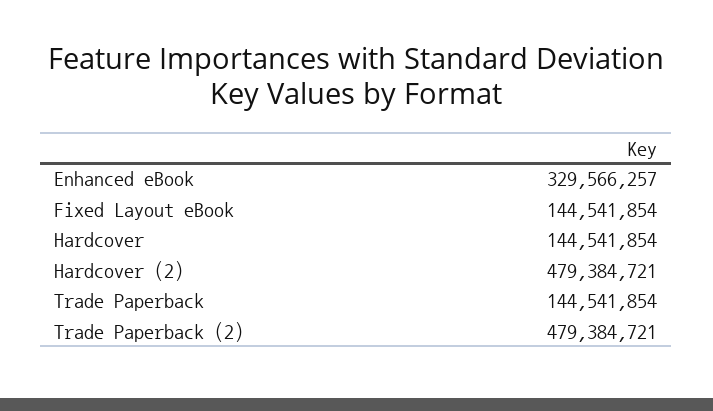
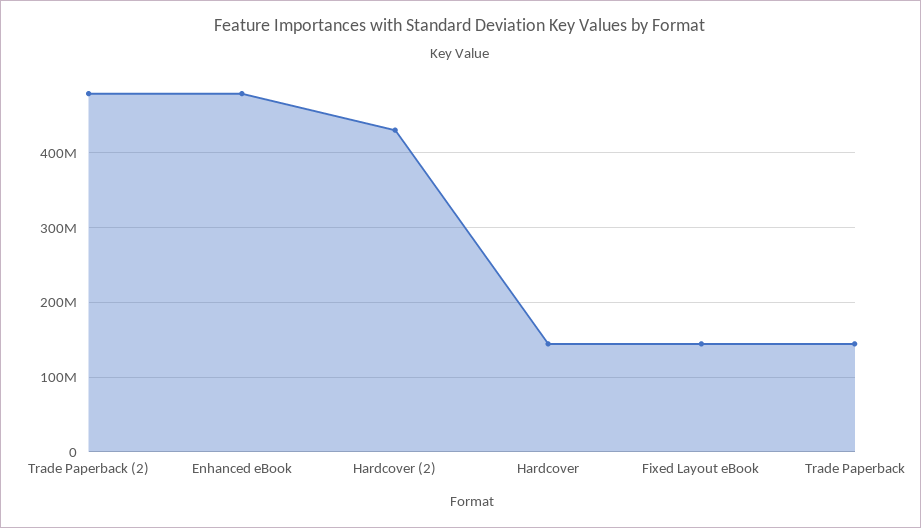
Enhanced eBook: 329566257 -> 480000000
Hardcover (2): 479384721 -> 430000000

